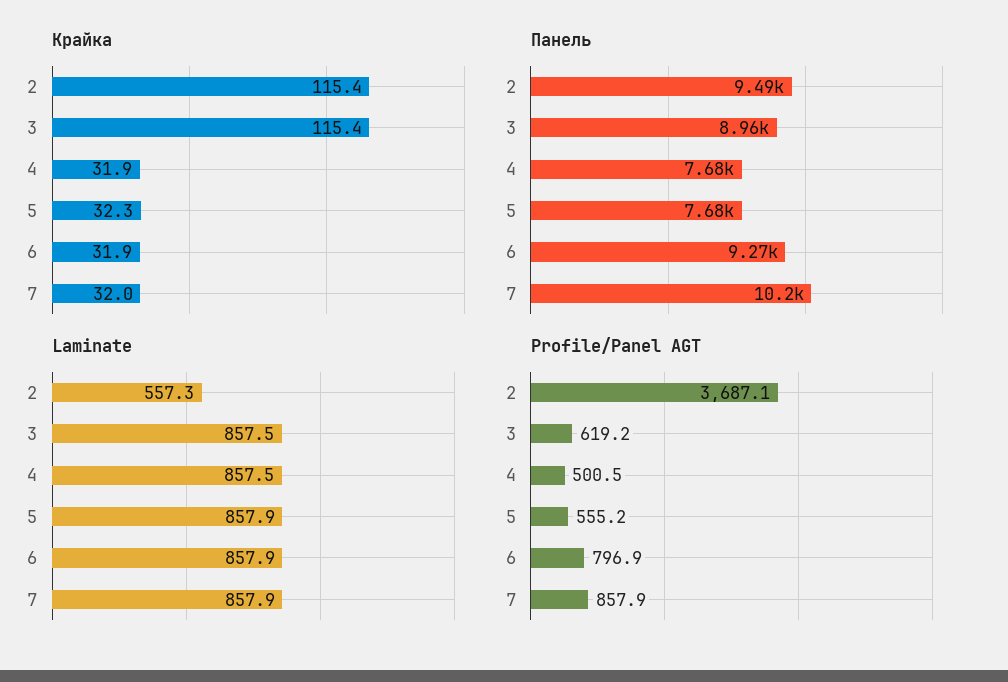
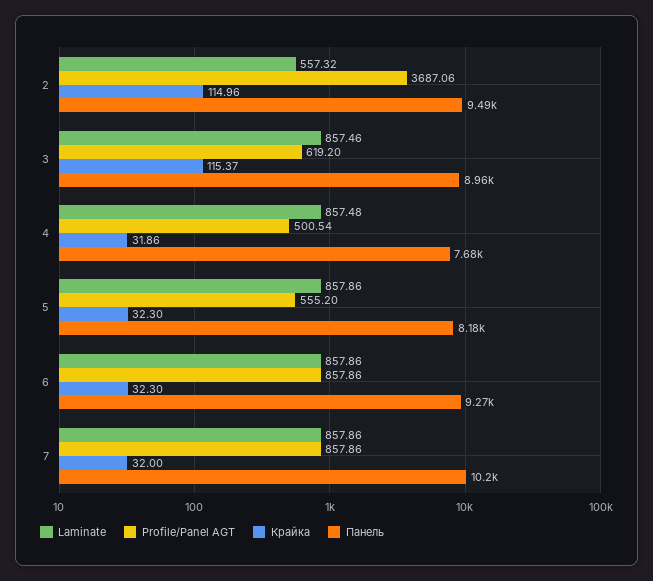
Крайка, 2: 115.4 -> 114.96
Крайка, 6: 31.9 -> 32.3
Панель, 5: 7680 -> 8180
Profile/Panel AGT, 6: 796.9 -> 857.86

